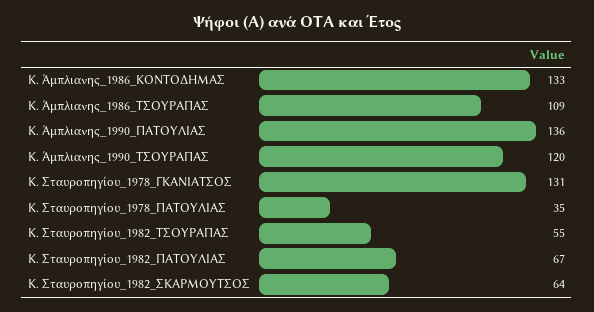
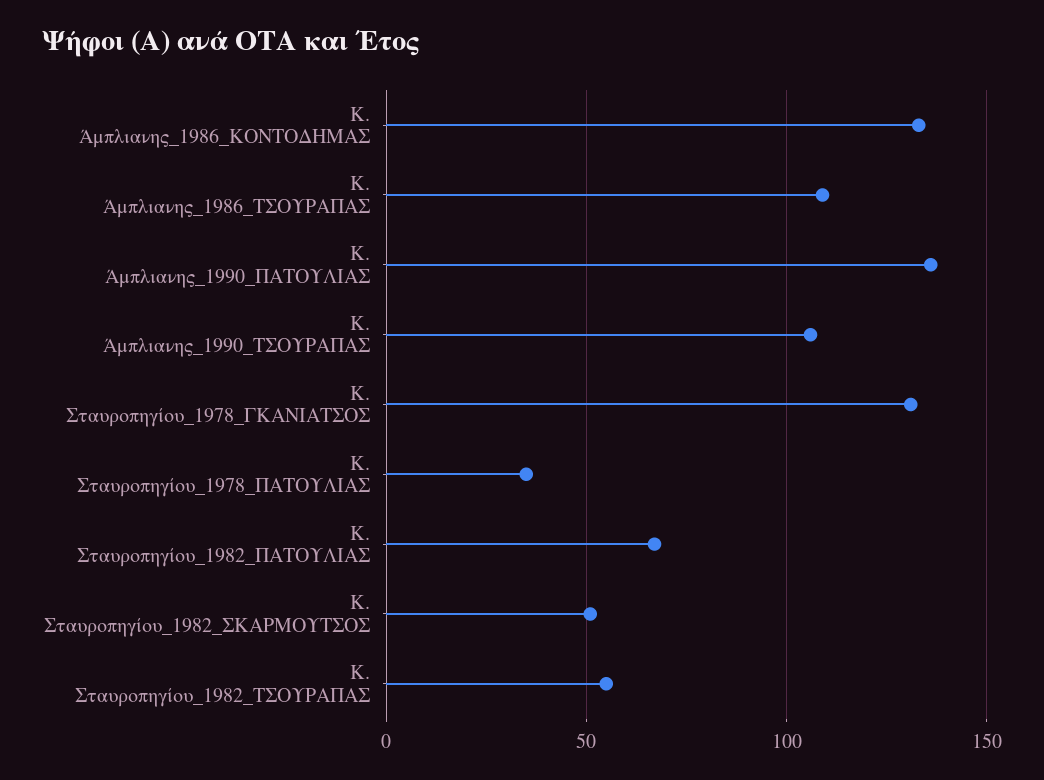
Κ. Άμπλιανης_1990_ΤΣΟΥΡΑΠΑΣ: 120 -> 105
Κ. Σταυροπηγίου_1982_ΣΚΑΡΜΟΥΤΣΟΣ: 64 -> 50

